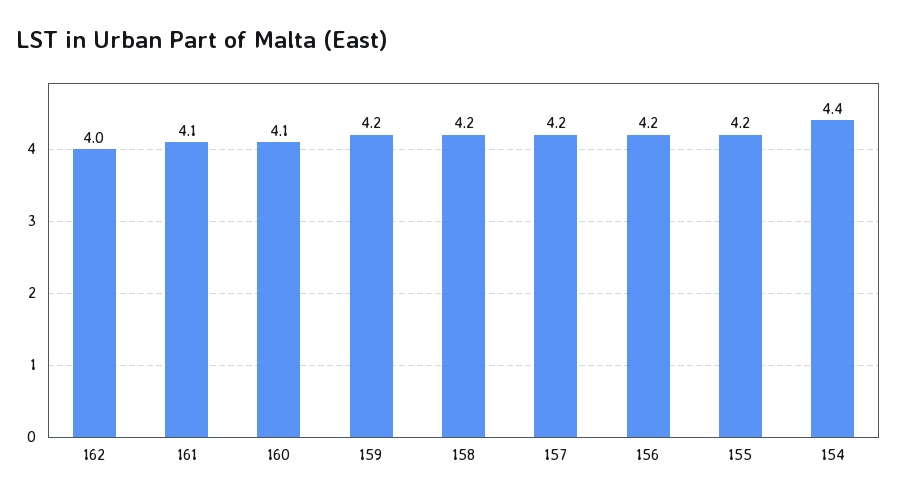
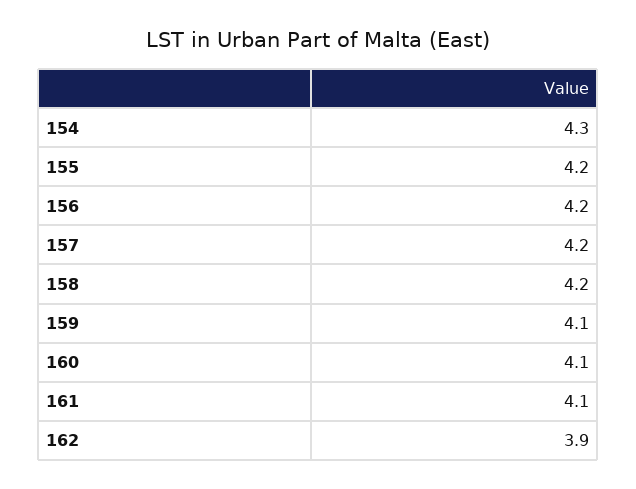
162: 4 -> 3.9
159: 4.2 -> 4.1
154: 4.4 -> 4.3

